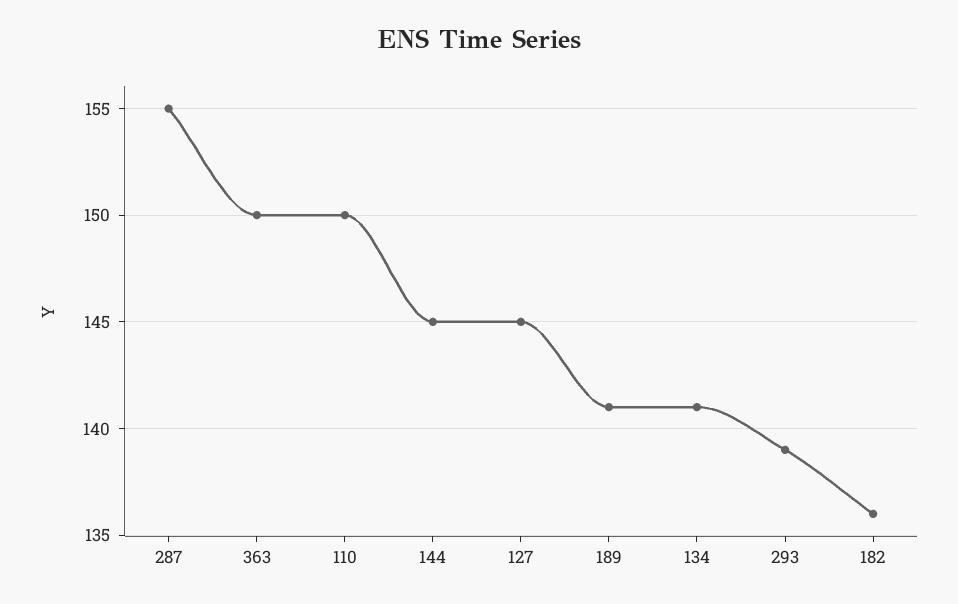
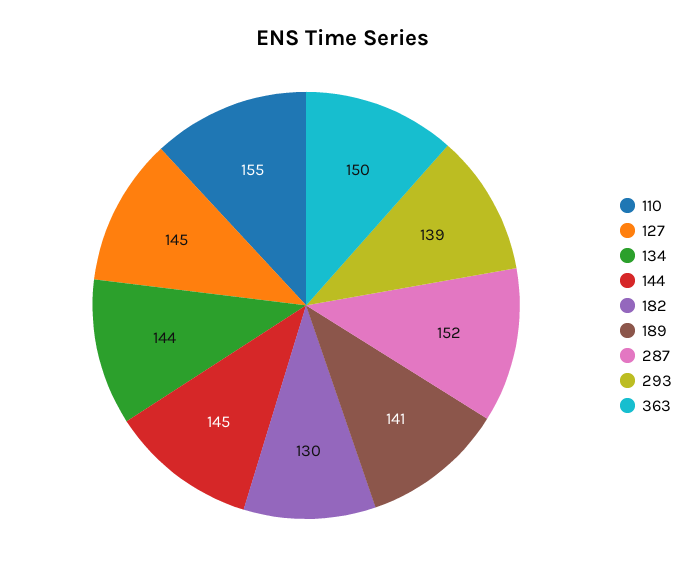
287: 155 -> 152
110: 150 -> 155
134: 141 -> 144
182: 136 -> 130

